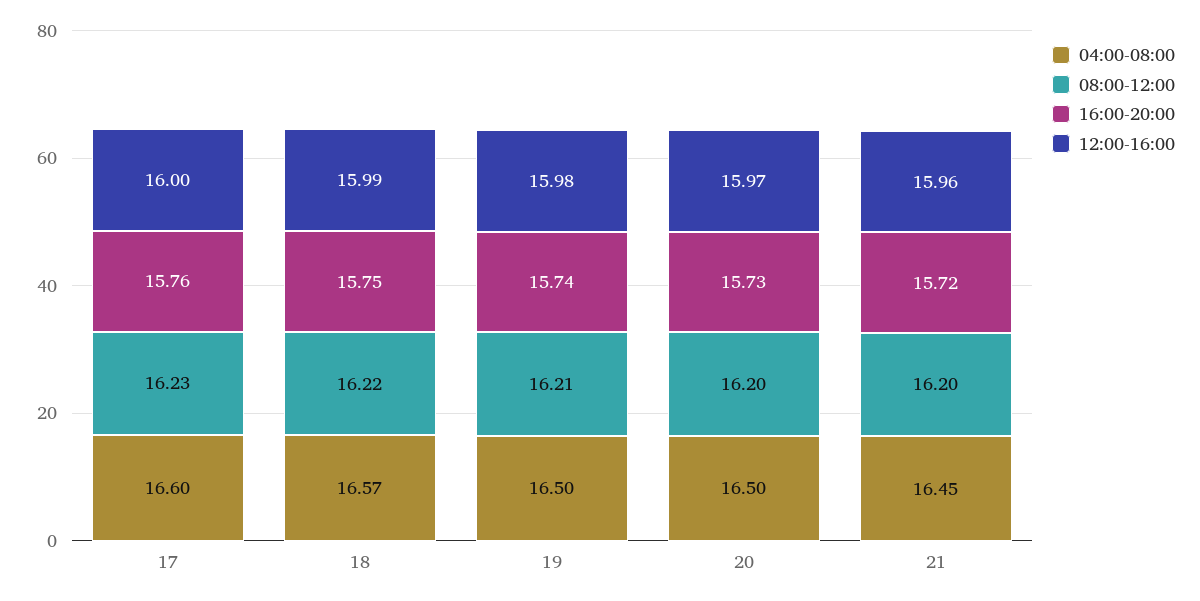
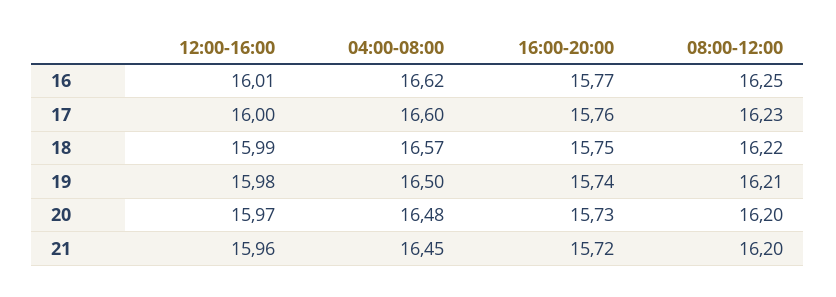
04:00-08:00, 20: 16.5 -> 16.48
12:00-16:00, 16: none -> 16.01
04:00-08:00, 16: none -> 16.62
16:00-20:00, 16: none -> 15.77
08:00-12:00, 16: none -> 16.25

